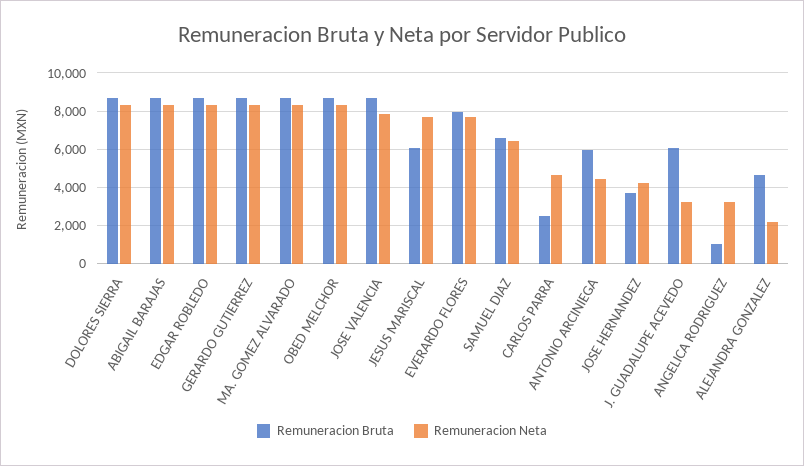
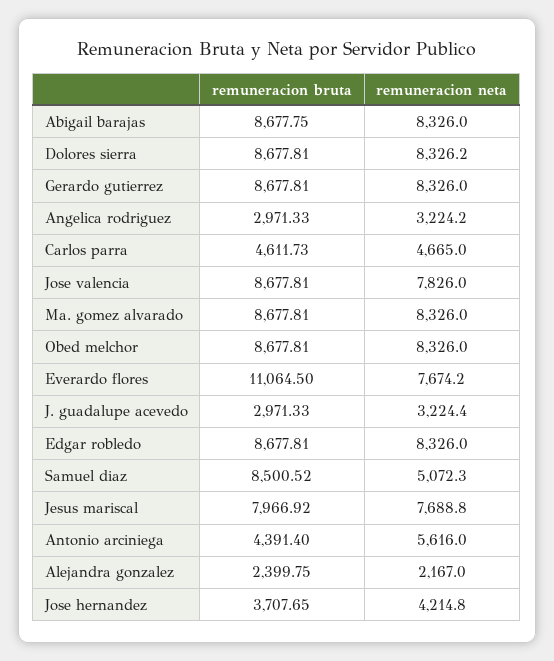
Remuneracion Bruta, JESUS MARISCAL: 6000 -> 7966.92
Remuneracion Bruta, EVERARDO FLORES: 8000 -> 11064.5
Remuneracion Bruta, SAMUEL DIAZ: 6500 -> 8500.52
Remuneracion Neta, SAMUEL DIAZ: 6500 -> 5072.3
Remuneracion Bruta, CARLOS PARRA: 2500 -> 4611.73
Remuneracion Bruta, ANTONIO ARCINIEGA: 6000 -> 4391.4
Remuneracion Neta, ANTONIO ARCINIEGA: 4500 -> 5616
Remuneracion Bruta, J. GUADALUPE ACEVEDO: 6000 -> 2971.33
Remuneracion Bruta, ANGELICA RODRIGUEZ: 1000 -> 2971.33
Remuneracion Bruta, ALEJANDRA GONZALEZ: 4500 -> 2399.75

